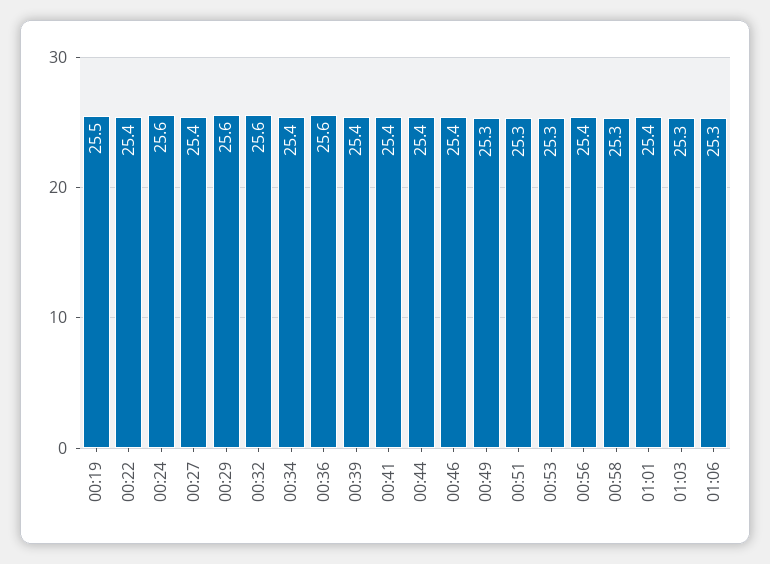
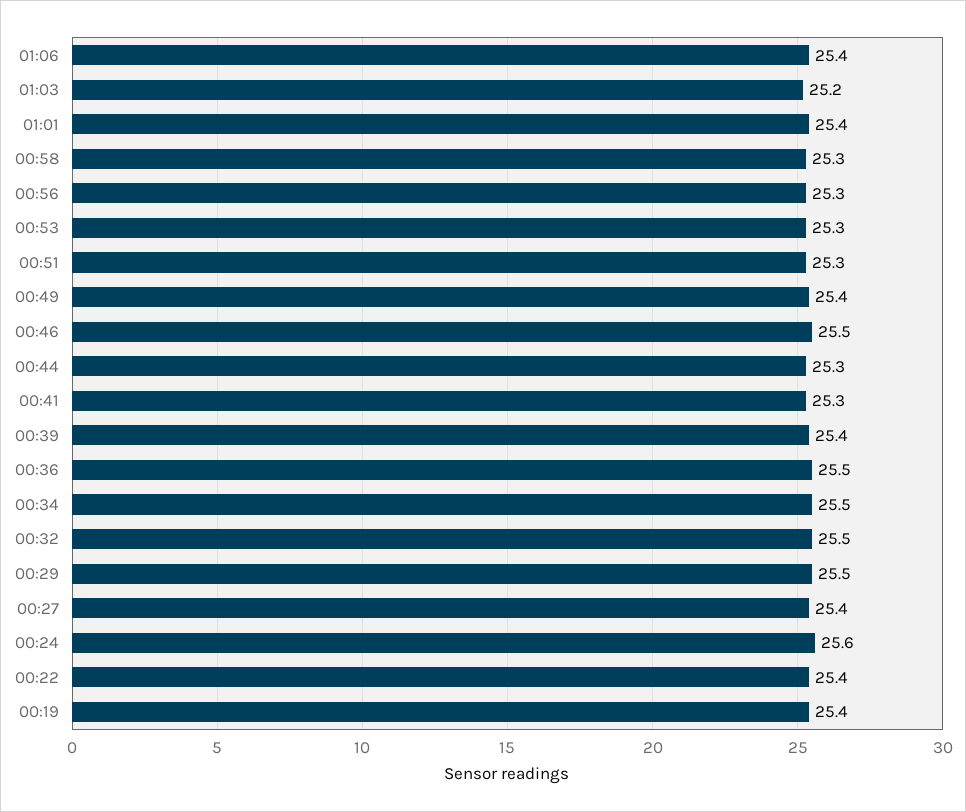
00:19: 25.5 -> 25.4
00:29: 25.6 -> 25.5
00:32: 25.6 -> 25.5
00:34: 25.4 -> 25.5
00:36: 25.6 -> 25.5
00:41: 25.4 -> 25.3
00:44: 25.4 -> 25.3
00:46: 25.4 -> 25.5
00:49: 25.3 -> 25.4
00:56: 25.4 -> 25.3
01:03: 25.3 -> 25.2
01:06: 25.3 -> 25.4

